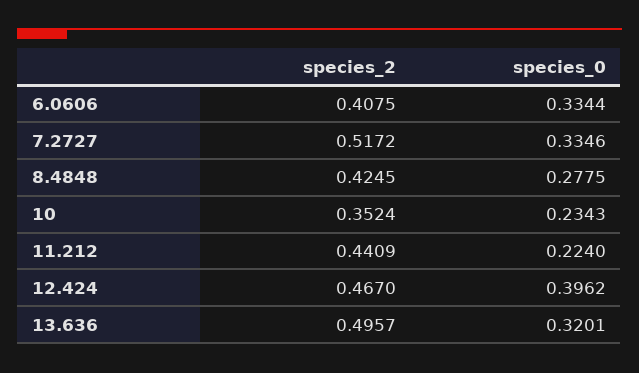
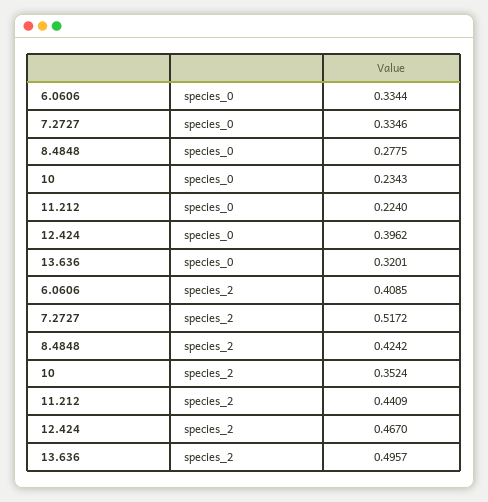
species_2, 6.0606: 0.4075 -> 0.4085
species_2, 8.4848: 0.4245 -> 0.4242

